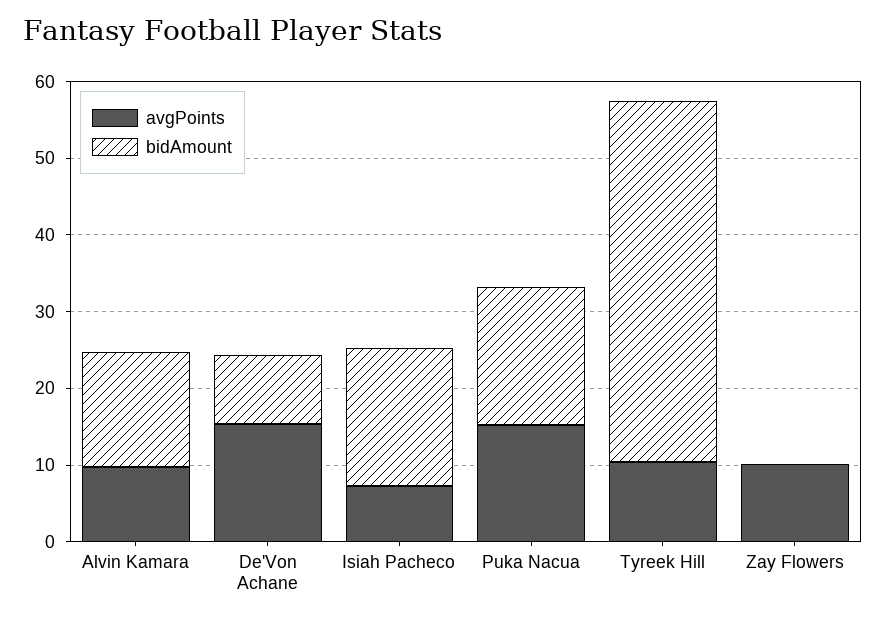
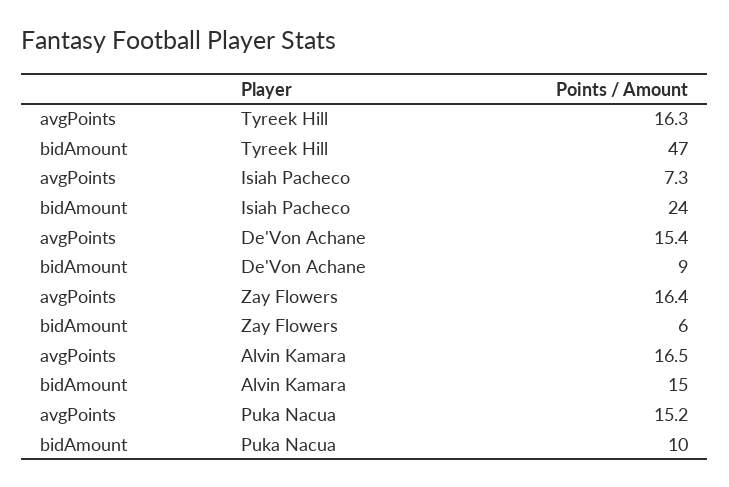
avgPoints, Alvin Kamara: 10 -> 16.5
bidAmount, Isiah Pacheco: 18 -> 24
bidAmount, Puka Nacua: 18 -> 10
avgPoints, Tyreek Hill: 10 -> 16.3
avgPoints, Zay Flowers: 10 -> 16.4
bidAmount, Zay Flowers: 0 -> 6

